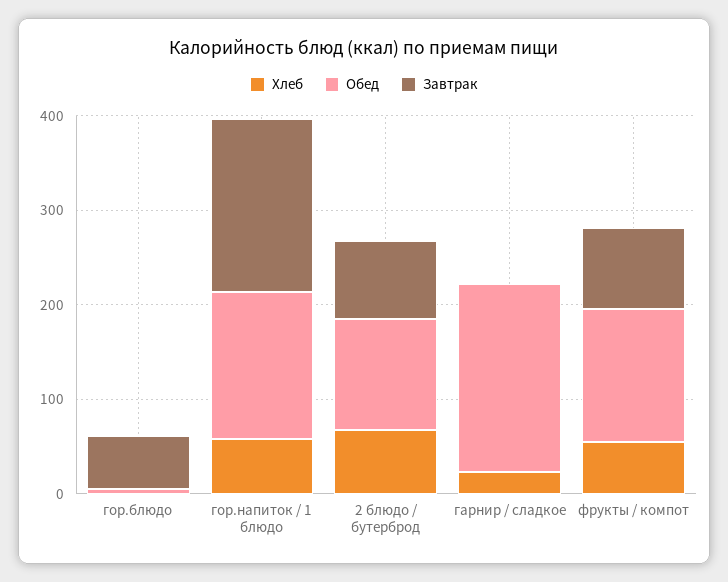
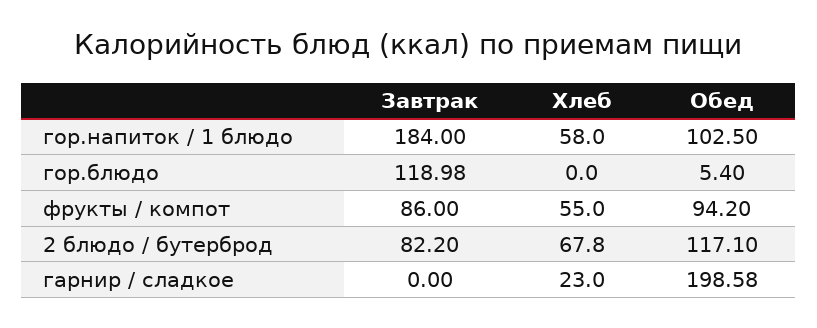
Завтрак, гор.блюдо: 60 -> 118.98
Обед, гор.напиток / 1 блюдо: 160 -> 102.5
Обед, фрукты / компот: 140 -> 94.2

